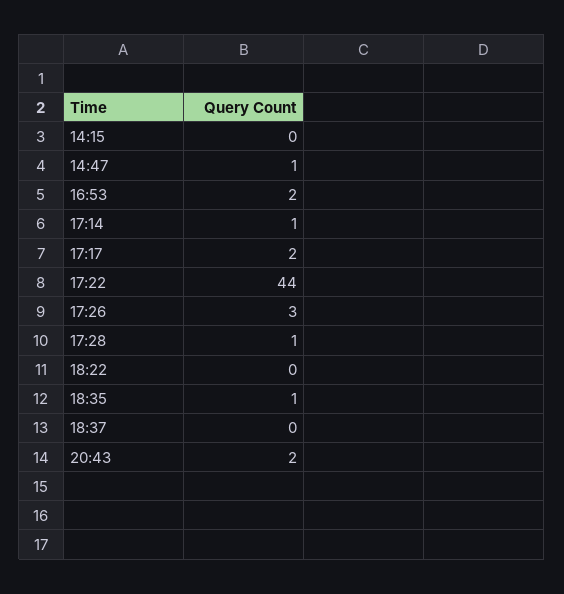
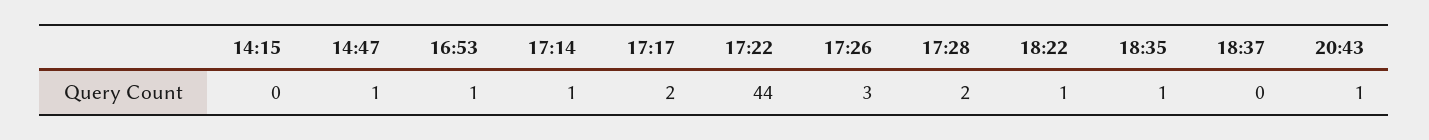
16:53: 2 -> 1
17:28: 1 -> 2
18:22: 0 -> 1
20:43: 2 -> 1

